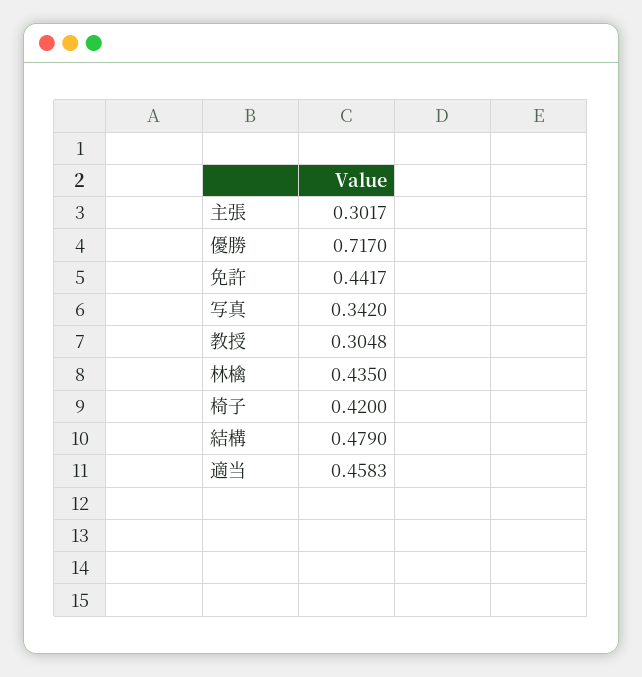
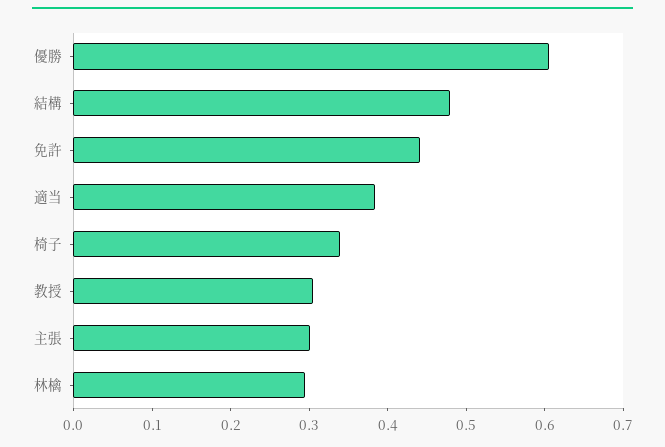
優勝: 0.717 -> 0.6
写真: 0.342 -> none
林檎: 0.435 -> 0.3
椅子: 0.42 -> 0.34
適当: 0.4583 -> 0.38

